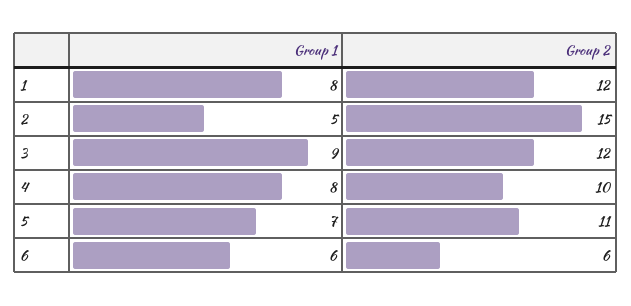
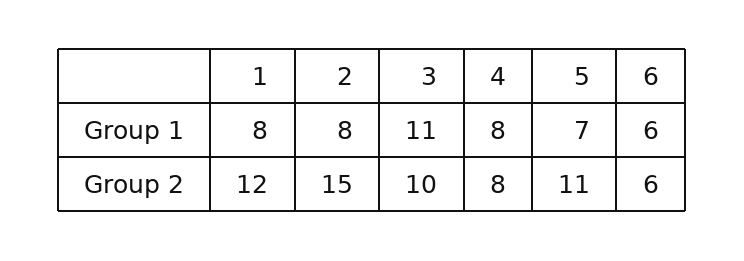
Group 1, 2: 5 -> 8
Group 1, 3: 9 -> 11
Group 2, 3: 12 -> 10
Group 2, 4: 10 -> 8

